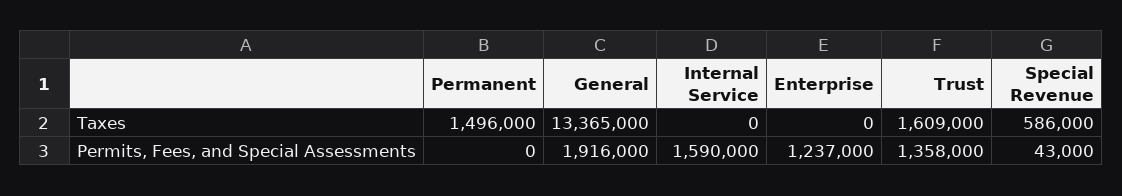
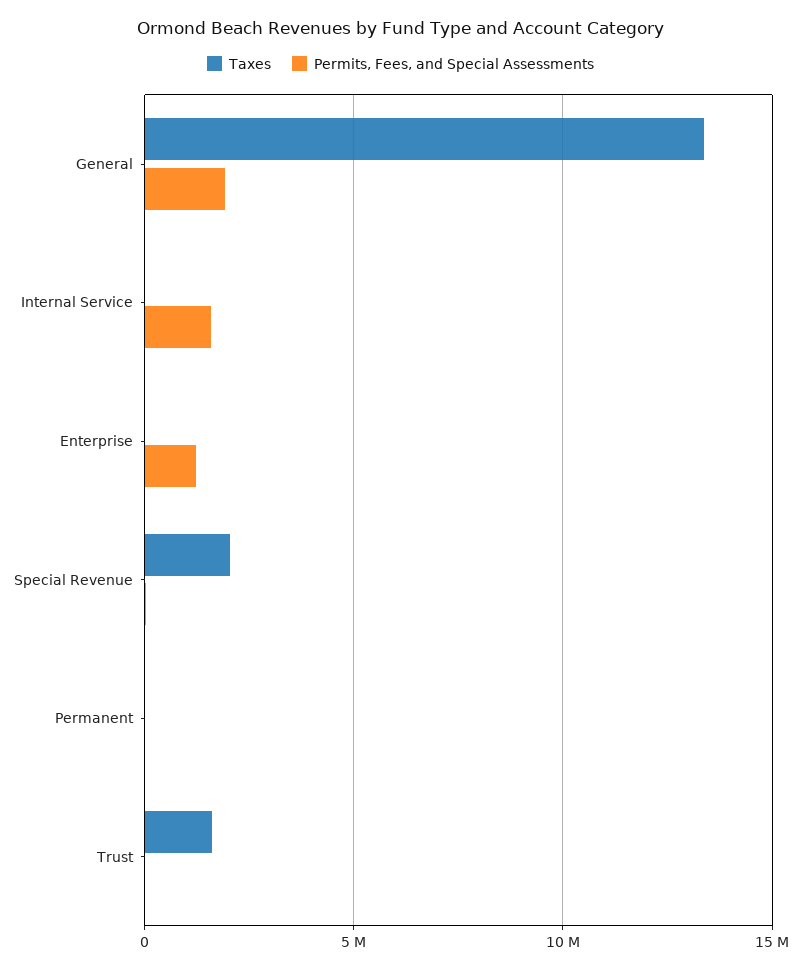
Taxes, Permanent: 1496000 -> 0
Taxes, Special Revenue: 586000 -> 2000000
Permits, Fees, and Special Assessments, Trust: 1358000 -> 0

